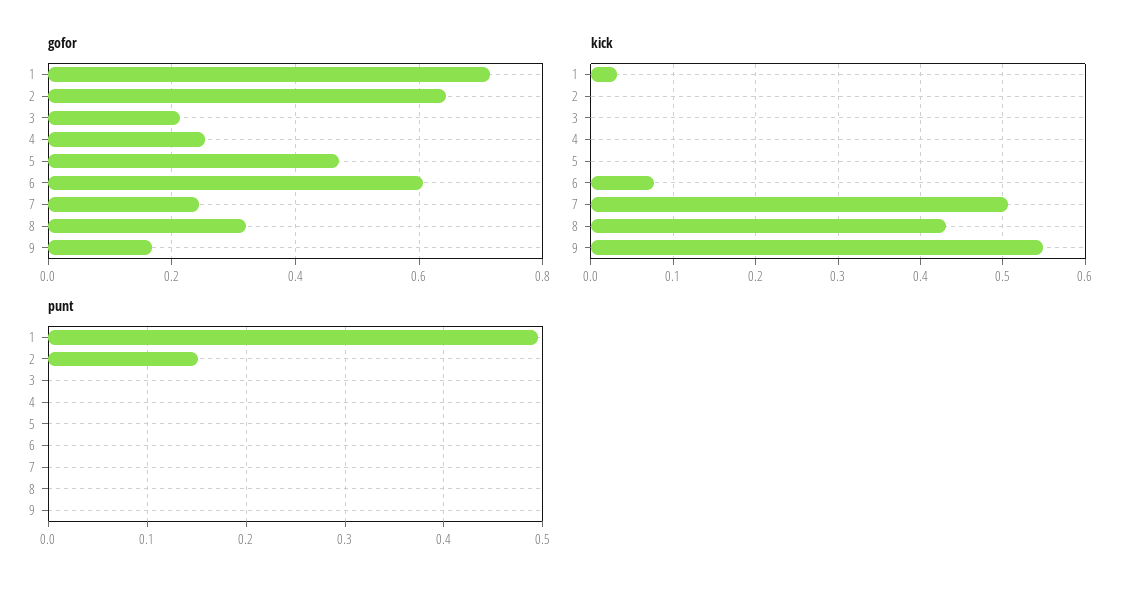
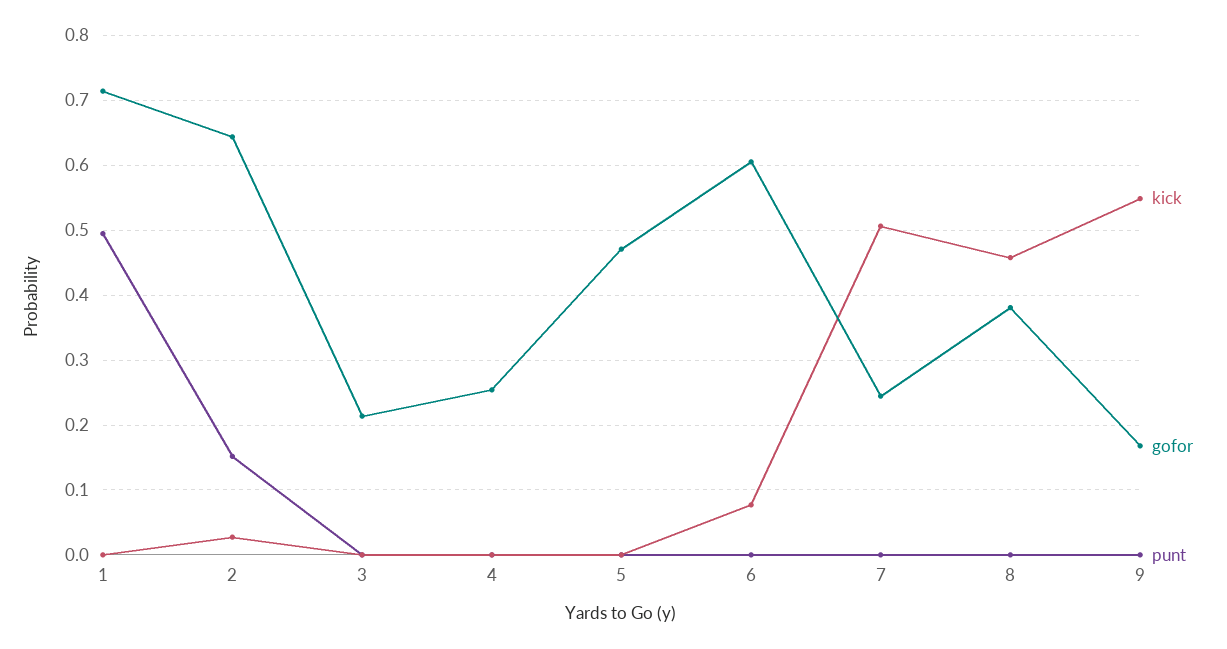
gofor, 8: 0.32 -> 0.38
kick, 1: 0.03 -> 0
kick, 2: 0 -> 0.03
kick, 8: 0.43 -> 0.46

